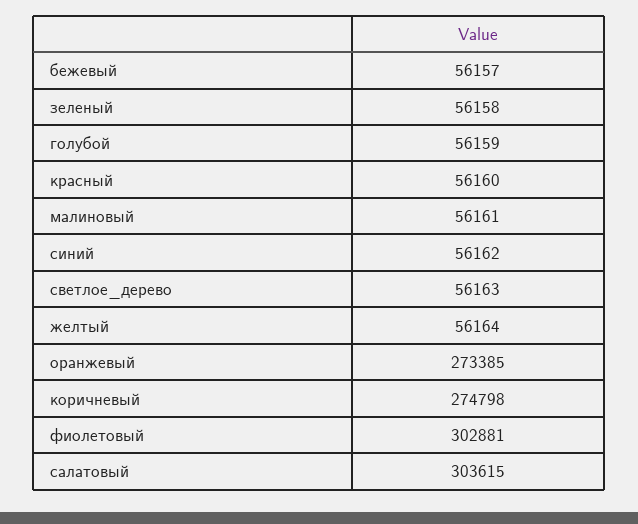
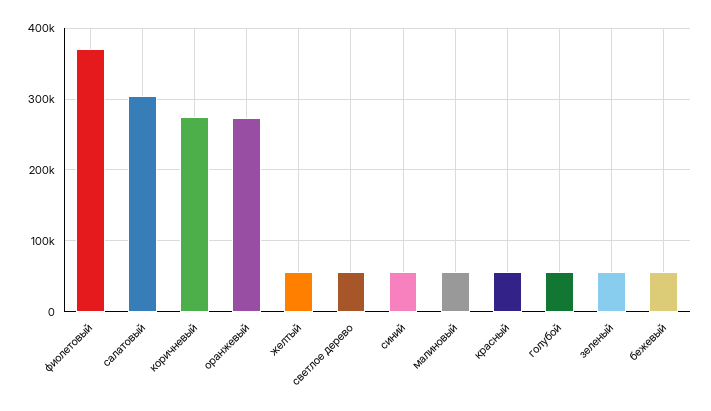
фиолетовый: 302881 -> 370000

